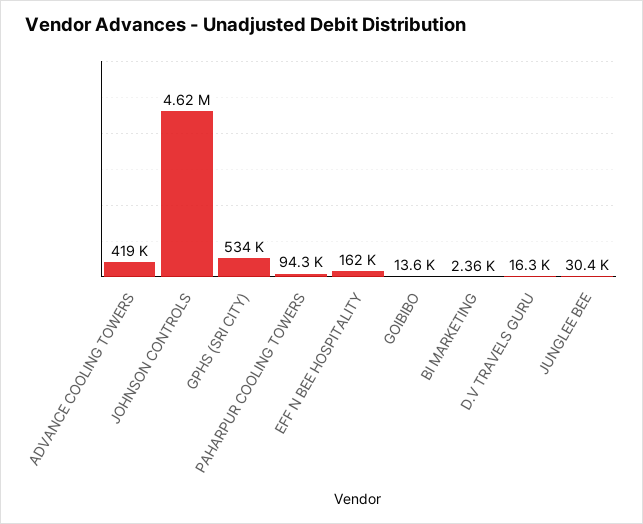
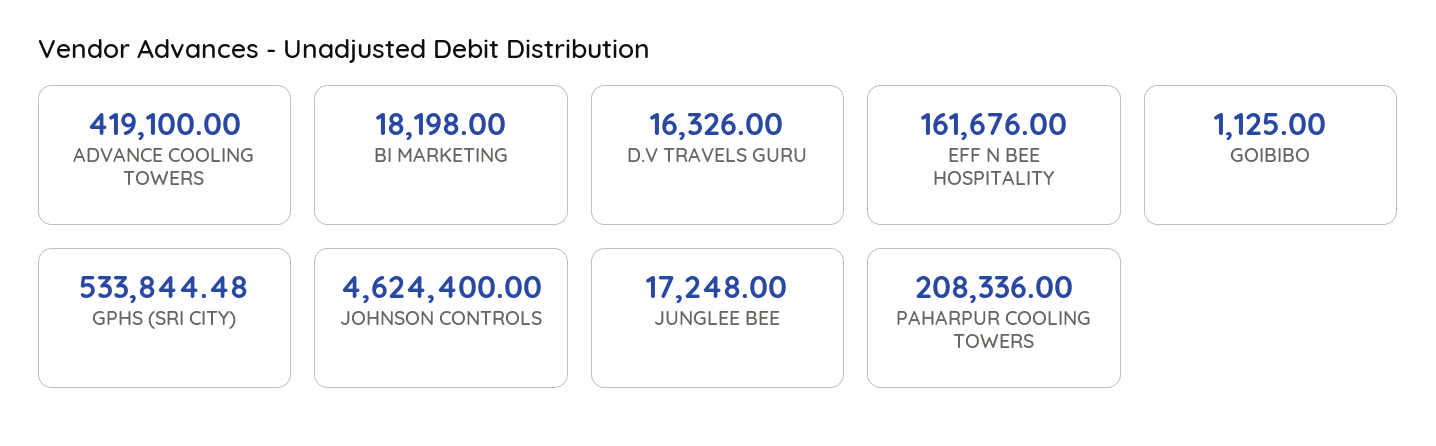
PAHARPUR COOLING TOWERS: 94300 -> 208336
GOIBIBO: 13600 -> 1125
BI MARKETING: 2360 -> 18198
JUNGLEE BEE: 30400 -> 17248

